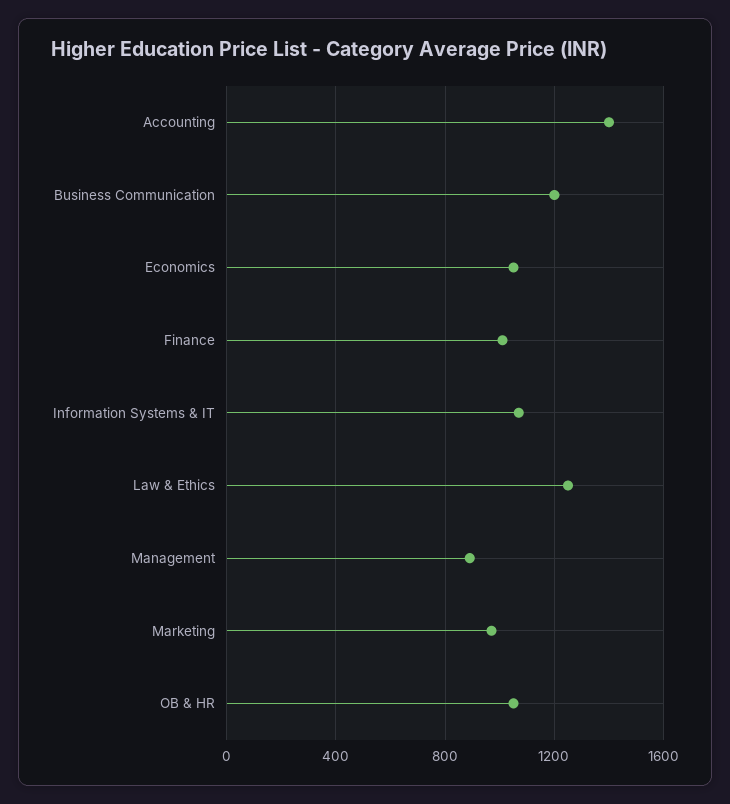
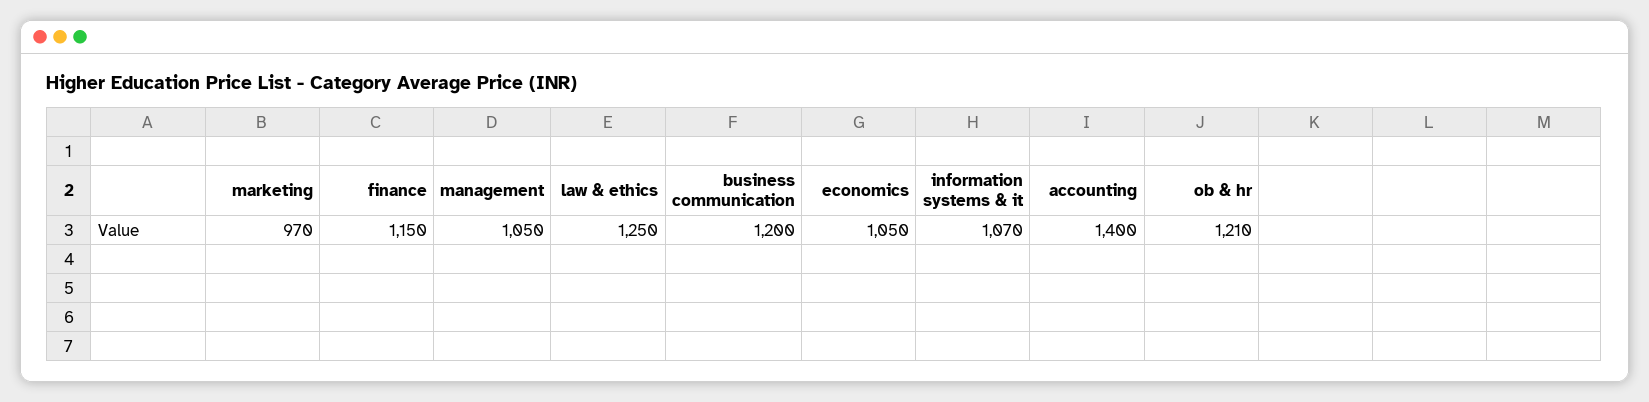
Finance: 1000 -> 1150
Management: 900 -> 1050
OB & HR: 1050 -> 1210

